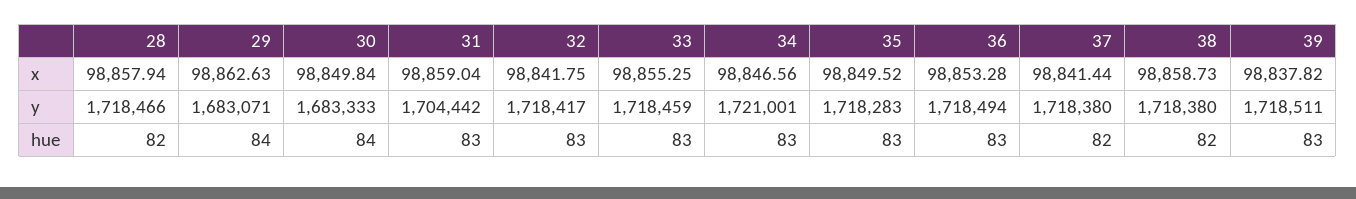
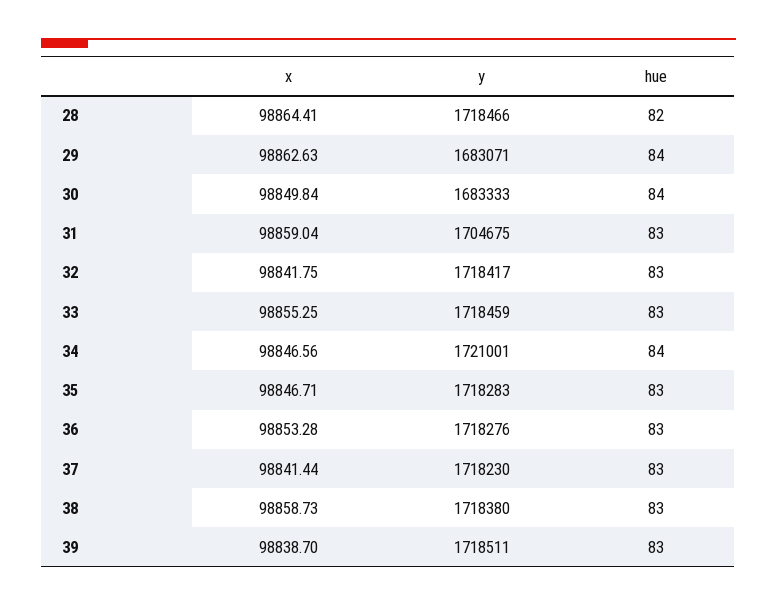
28, x: 98857.94 -> 98864.41
35, x: 98849.52 -> 98846.71
39, x: 98837.82 -> 98838.7
31, y: 1704442 -> 1704675
36, y: 1718494 -> 1718276
37, y: 1718380 -> 1718230
34, hue: 83 -> 84
37, hue: 82 -> 83
38, hue: 82 -> 83

